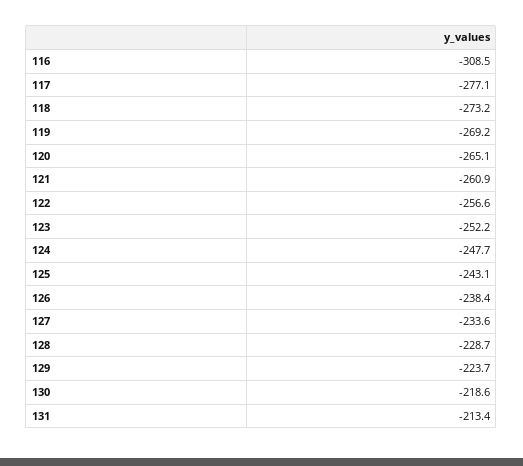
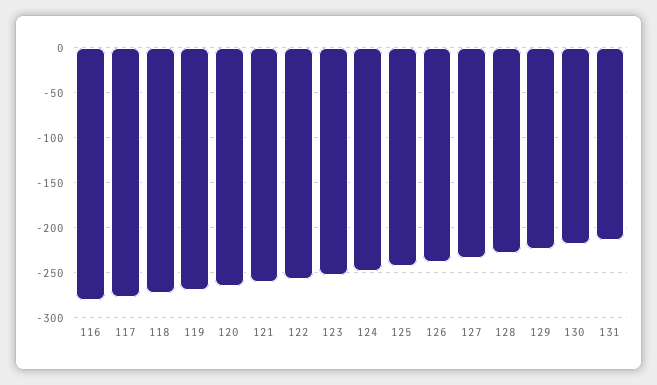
116: -308.5 -> -280

